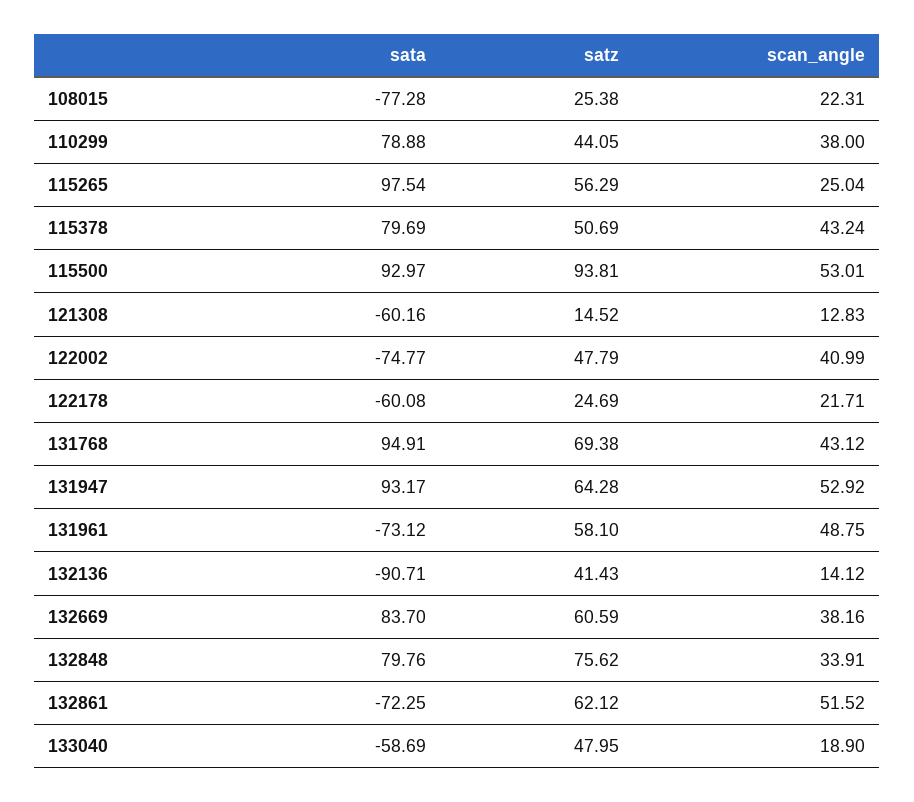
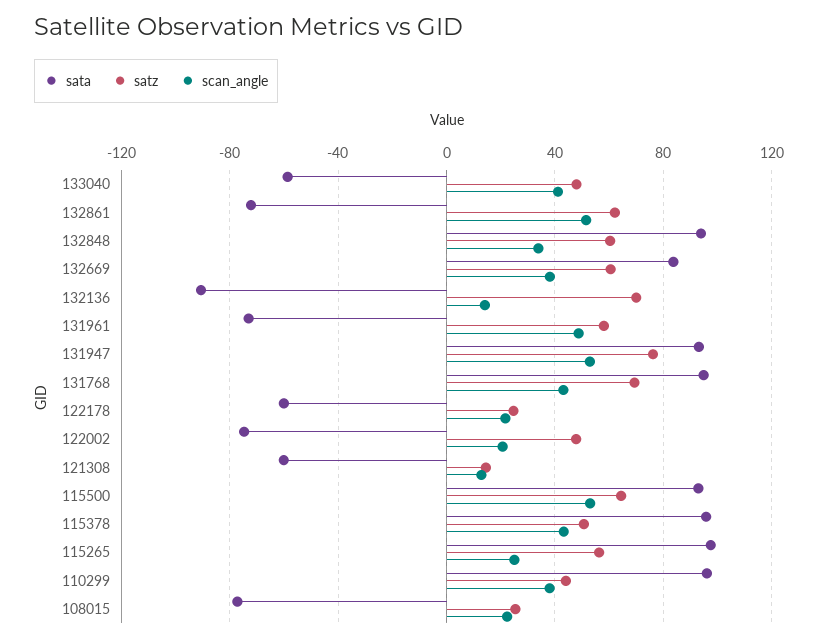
sata, 110299: 78.88 -> 95
sata, 115378: 79.69 -> 95
satz, 115500: 93.81 -> 65
scan_angle, 122002: 40.99 -> 20
satz, 131947: 64.28 -> 75
satz, 132136: 41.43 -> 70
sata, 132848: 79.76 -> 95
satz, 132848: 75.62 -> 60
scan_angle, 133040: 18.9 -> 40

